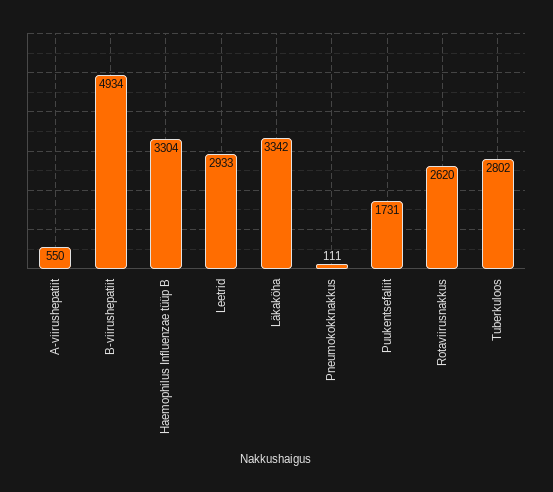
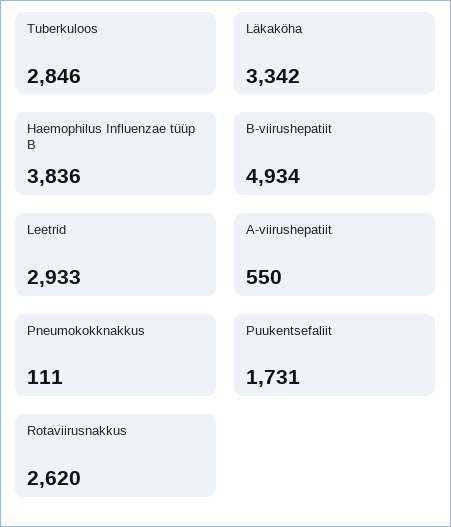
Haemophilus Influenzae tüüp B: 3304 -> 3836
Tuberkuloos: 2802 -> 2846

